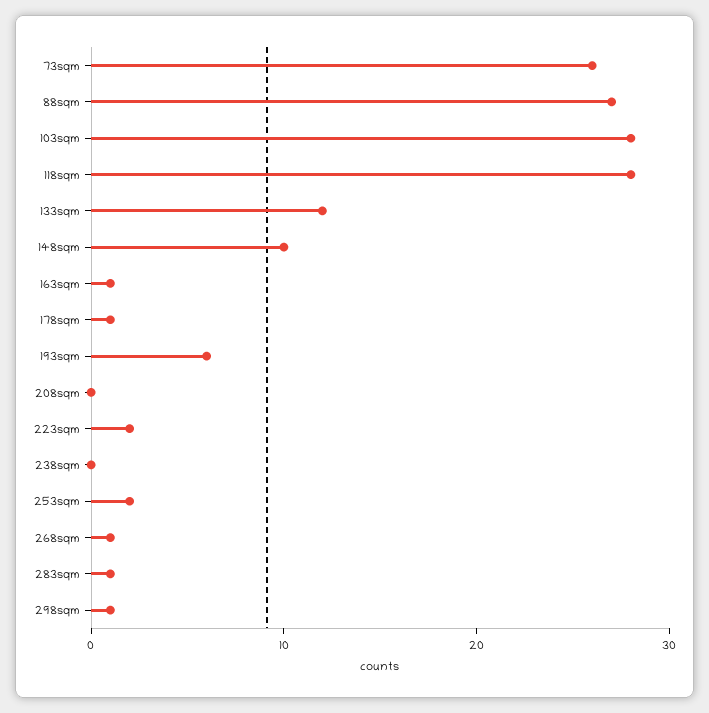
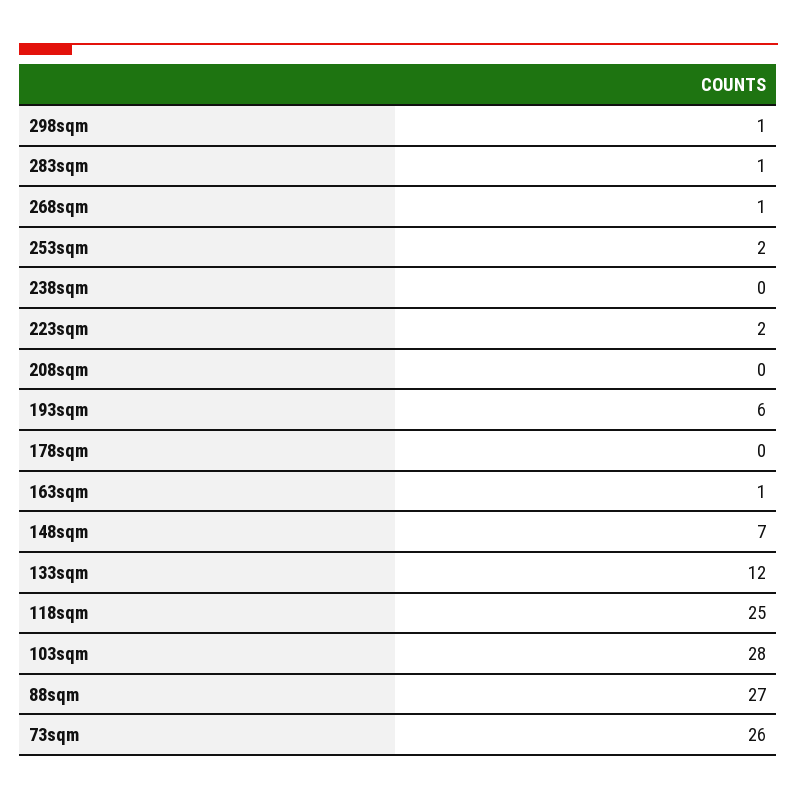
118sqm: 28 -> 25
148sqm: 10 -> 7
178sqm: 1 -> 0

